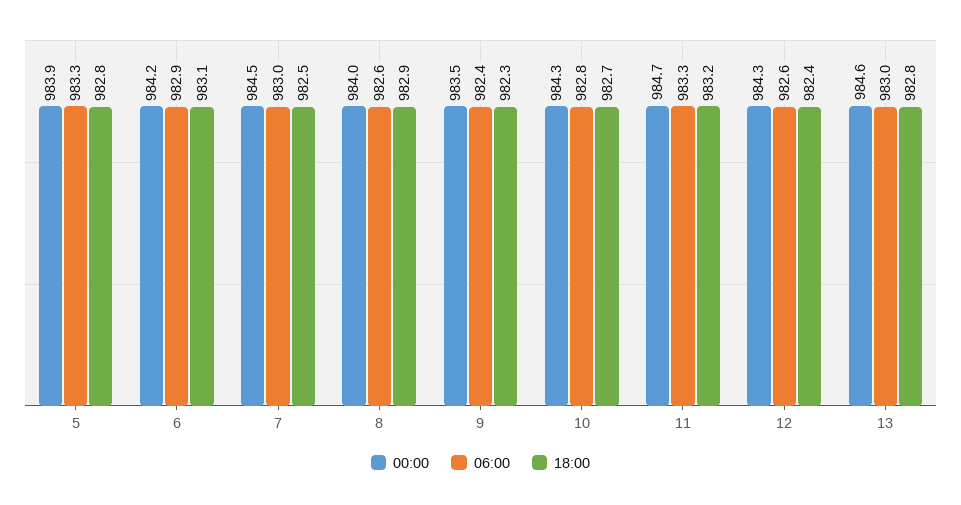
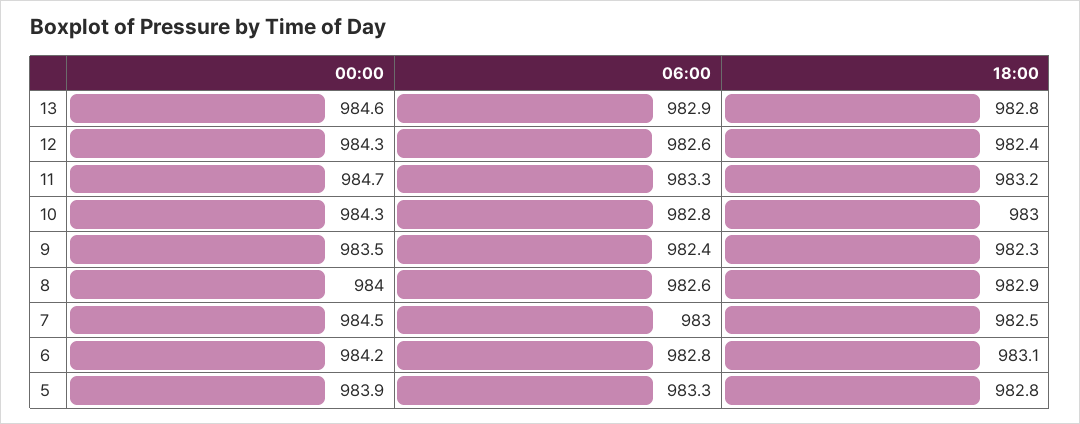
06:00, 6: 982.9 -> 982.8
18:00, 10: 982.7 -> 983
06:00, 13: 983 -> 982.9

